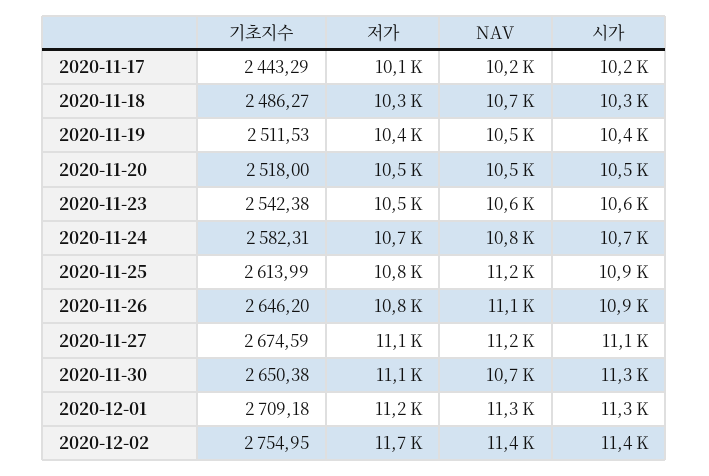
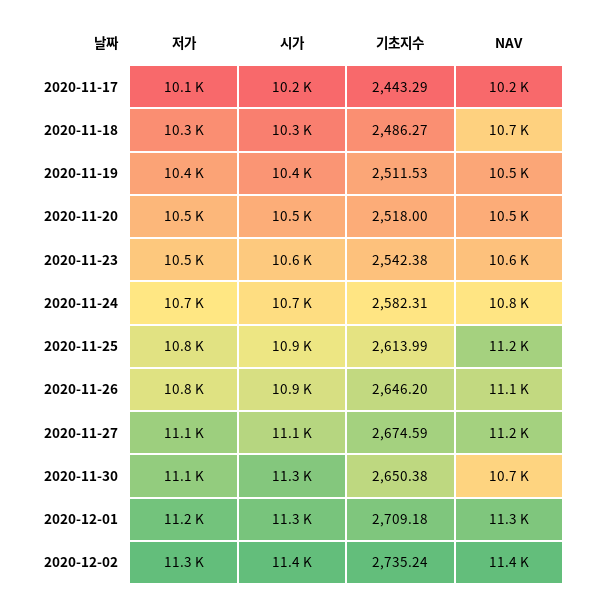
기초지수, 2020-12-02: 2754.95 -> 2735.24
저가, 2020-12-02: 11700 -> 11300

